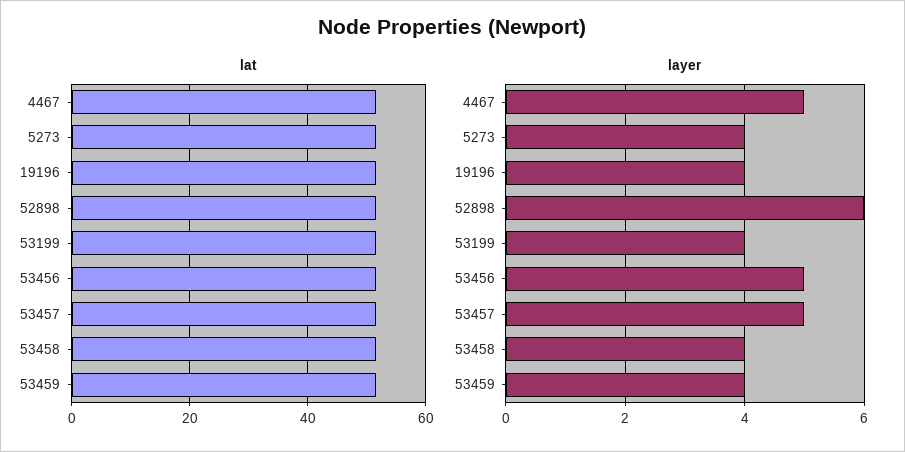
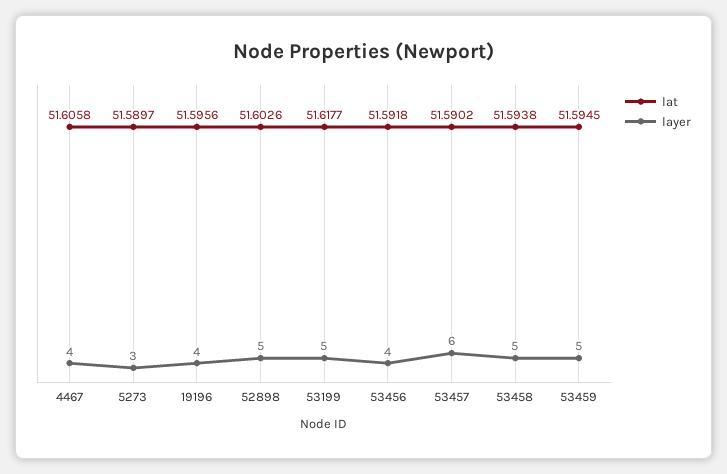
layer, 4467: 5 -> 4
layer, 5273: 4 -> 3
layer, 52898: 6 -> 5
layer, 53199: 4 -> 5
layer, 53456: 5 -> 4
layer, 53457: 5 -> 6
layer, 53458: 4 -> 5
layer, 53459: 4 -> 5

